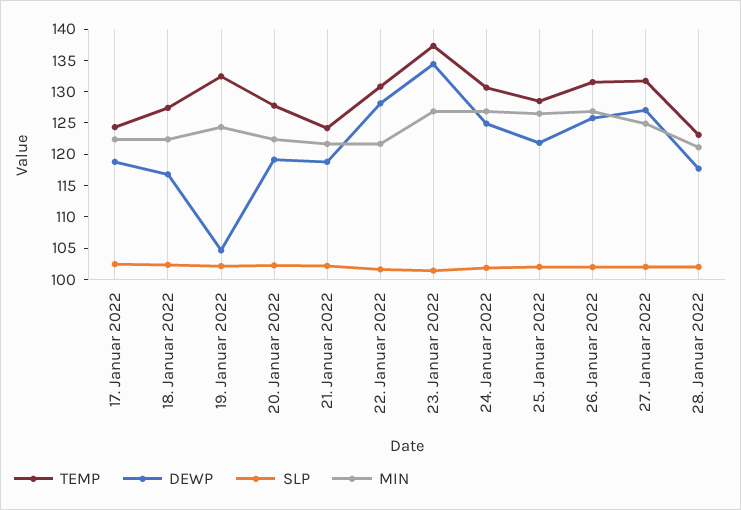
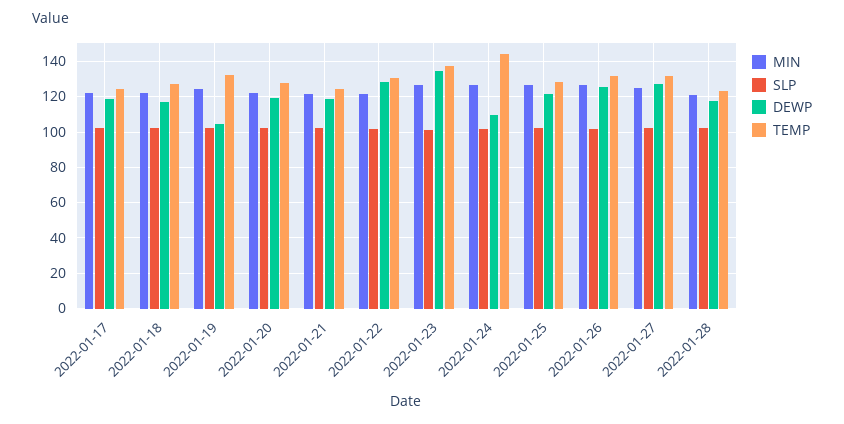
TEMP, 24. Januar 2022: 130 -> 145
DEWP, 24. Januar 2022: 125 -> 110

